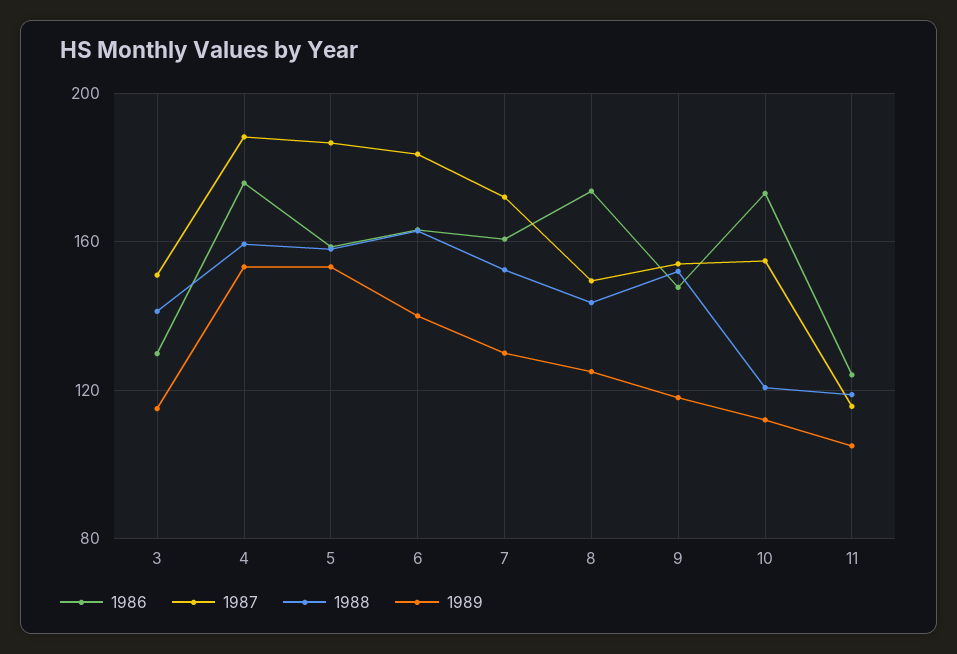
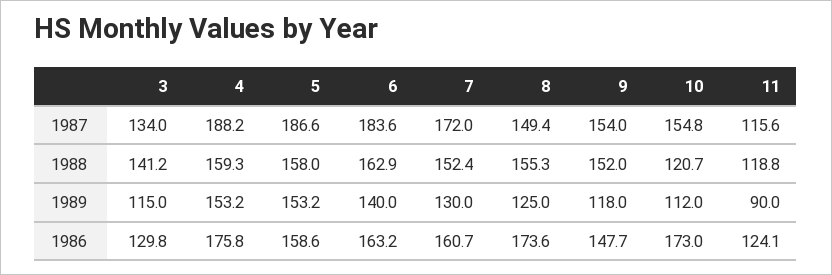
1987, 3: 150 -> 134
1988, 8: 145 -> 155.3
1989, 11: 105 -> 90

